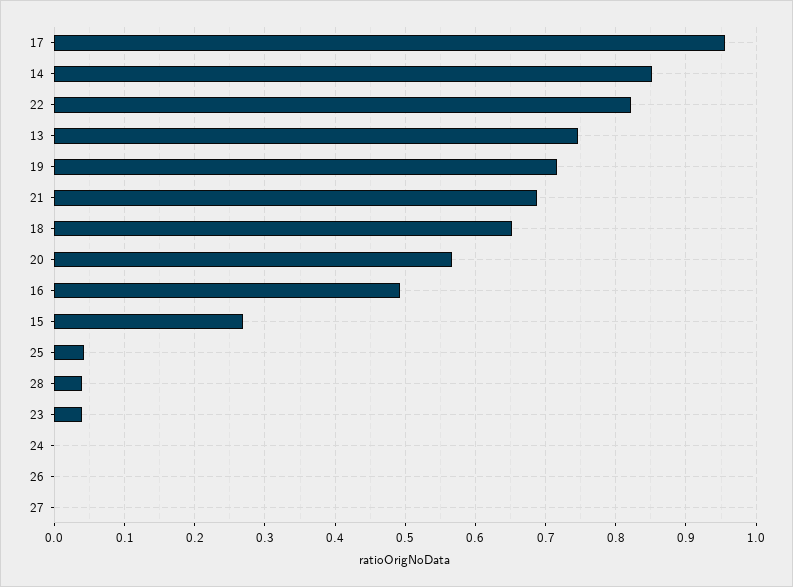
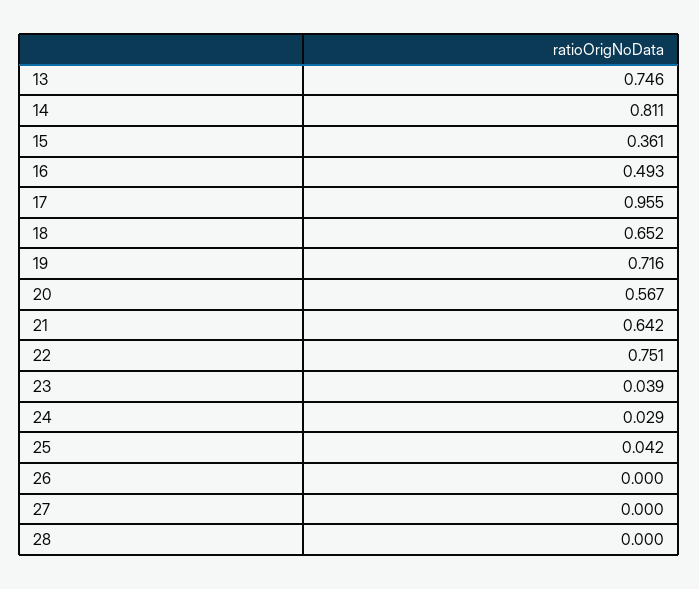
14: 0.85 -> 0.811
22: 0.82 -> 0.751
21: 0.69 -> 0.642
15: 0.27 -> 0.361
28: 0.04 -> 0
24: 0 -> 0.029

